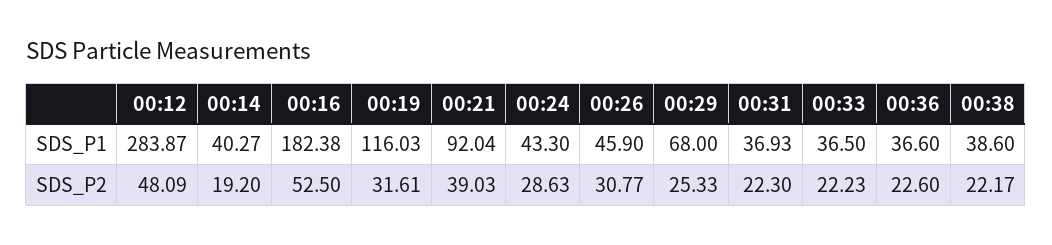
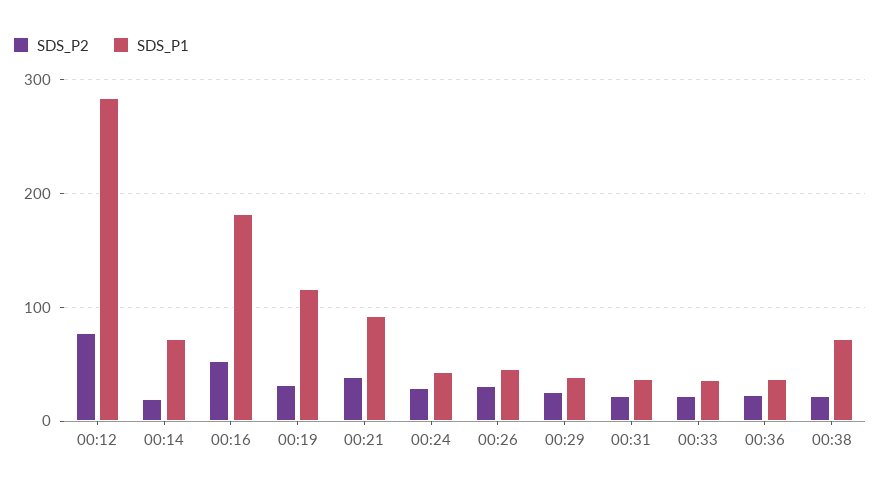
SDS_P1, 00:14: 40.27 -> 70
SDS_P1, 00:29: 68 -> 40
SDS_P1, 00:38: 38.6 -> 70
SDS_P2, 00:12: 48.09 -> 80

